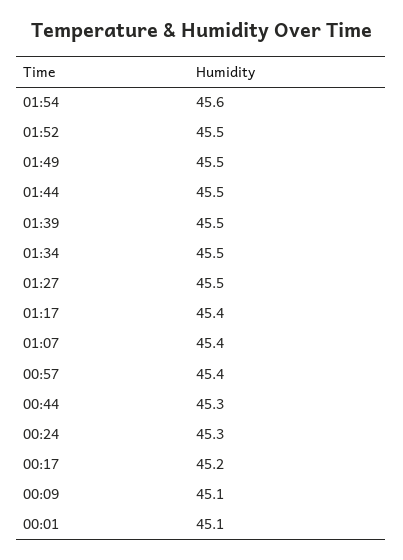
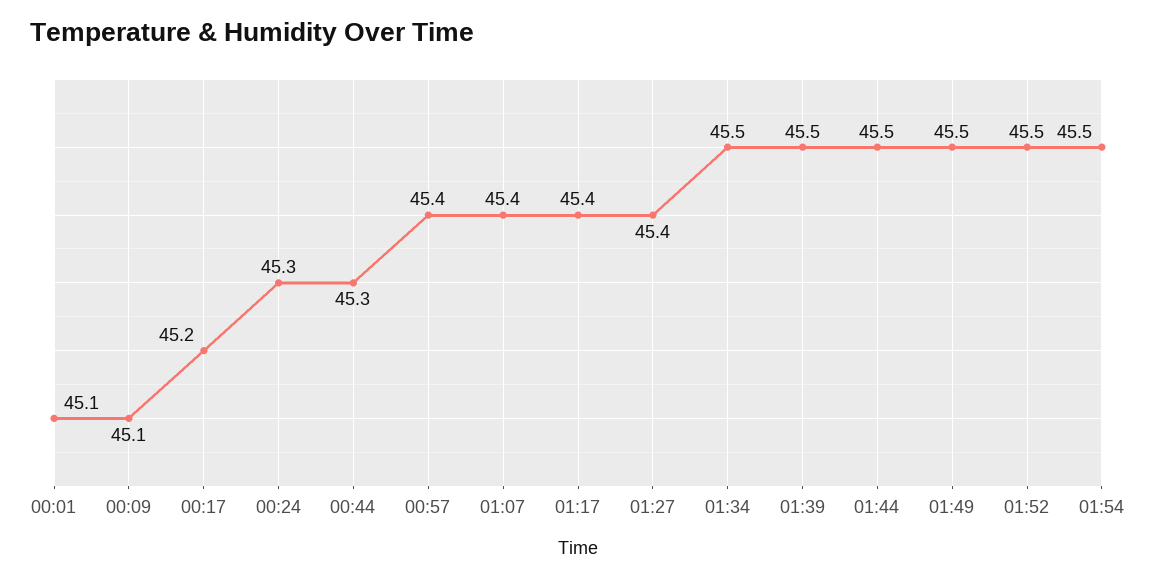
01:54: 45.6 -> 45.5
01:27: 45.5 -> 45.4

